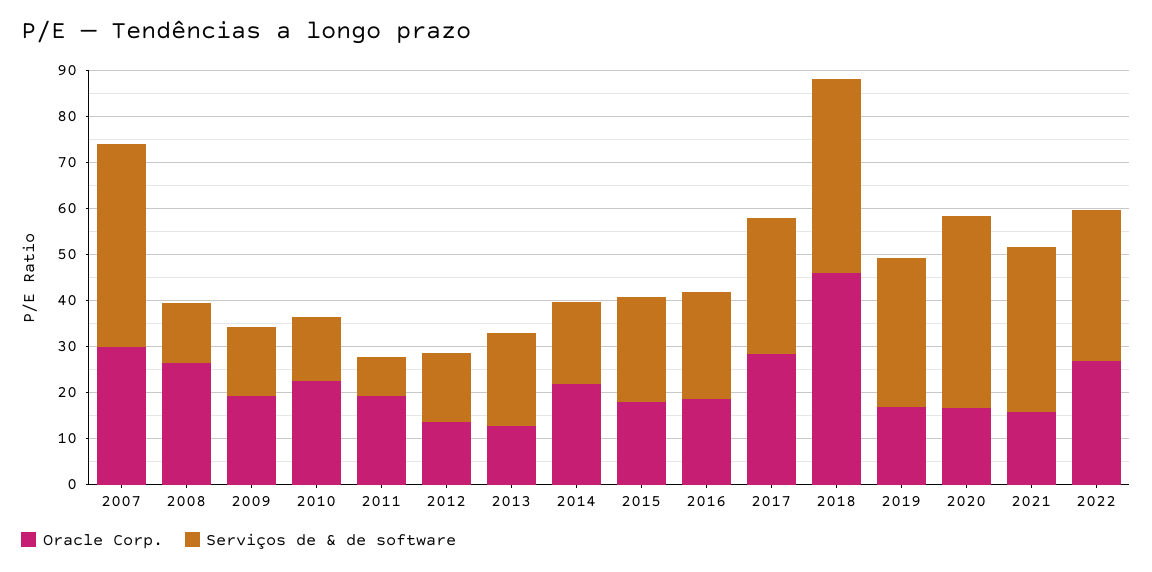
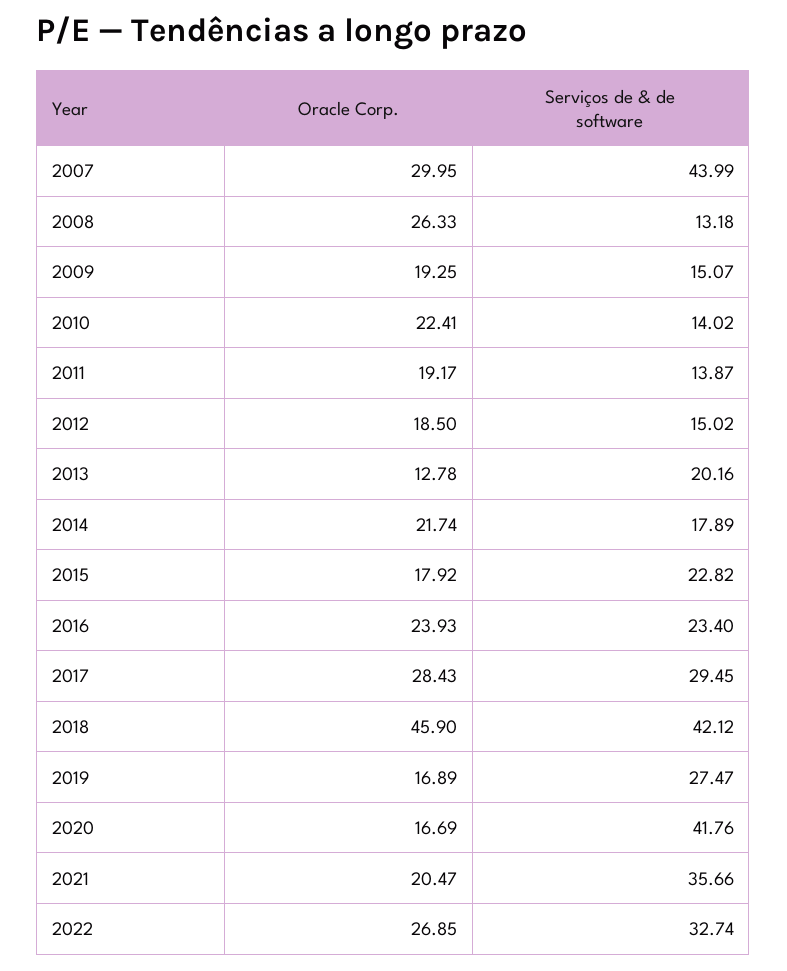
Serviços de & de software, 2011: 8 -> 13.87
Oracle Corp., 2012: 14 -> 18.5
Oracle Corp., 2016: 18 -> 23.93
Serviços de & de software, 2019: 32 -> 27.47
Oracle Corp., 2021: 16 -> 20.47

